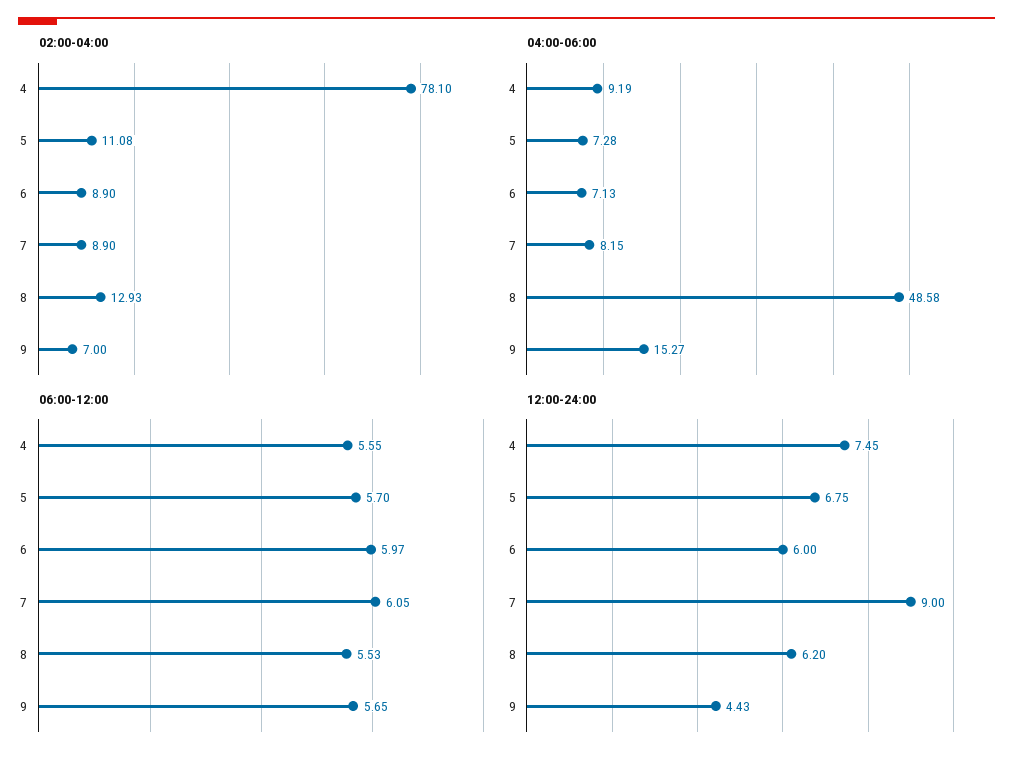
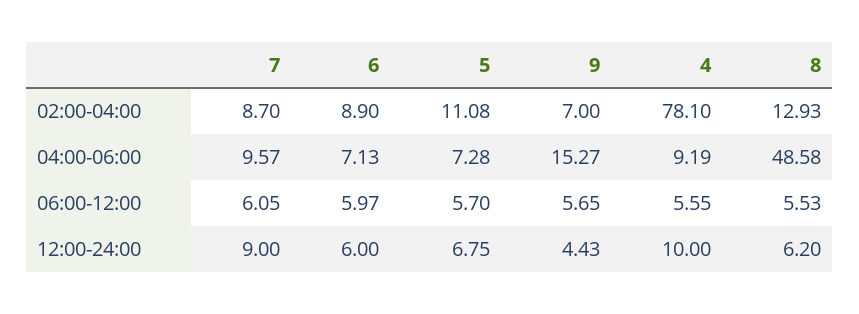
02:00-04:00, 7: 8.9 -> 8.7
04:00-06:00, 7: 8.15 -> 9.57
12:00-24:00, 4: 7.45 -> 10

